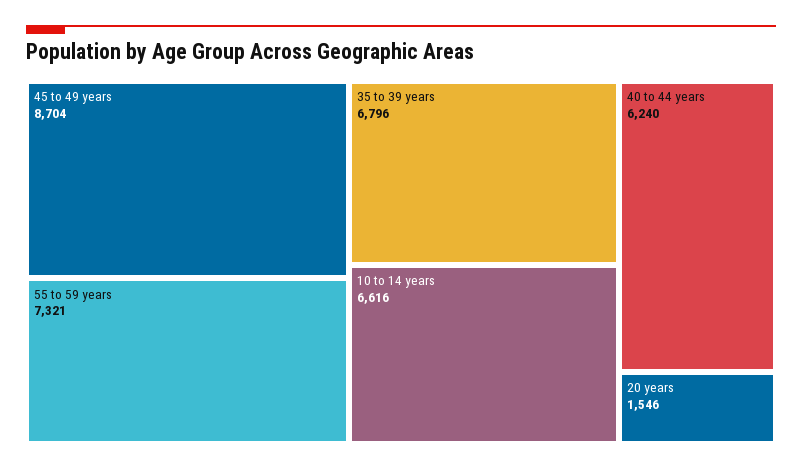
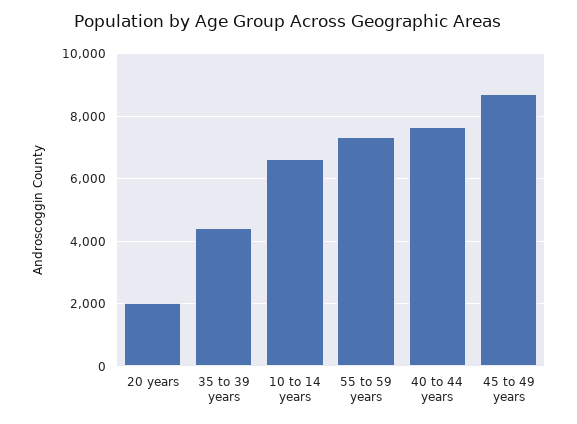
35 to 39 years: 6796 -> 4400
40 to 44 years: 6240 -> 7600
20 years: 1546 -> 2000

